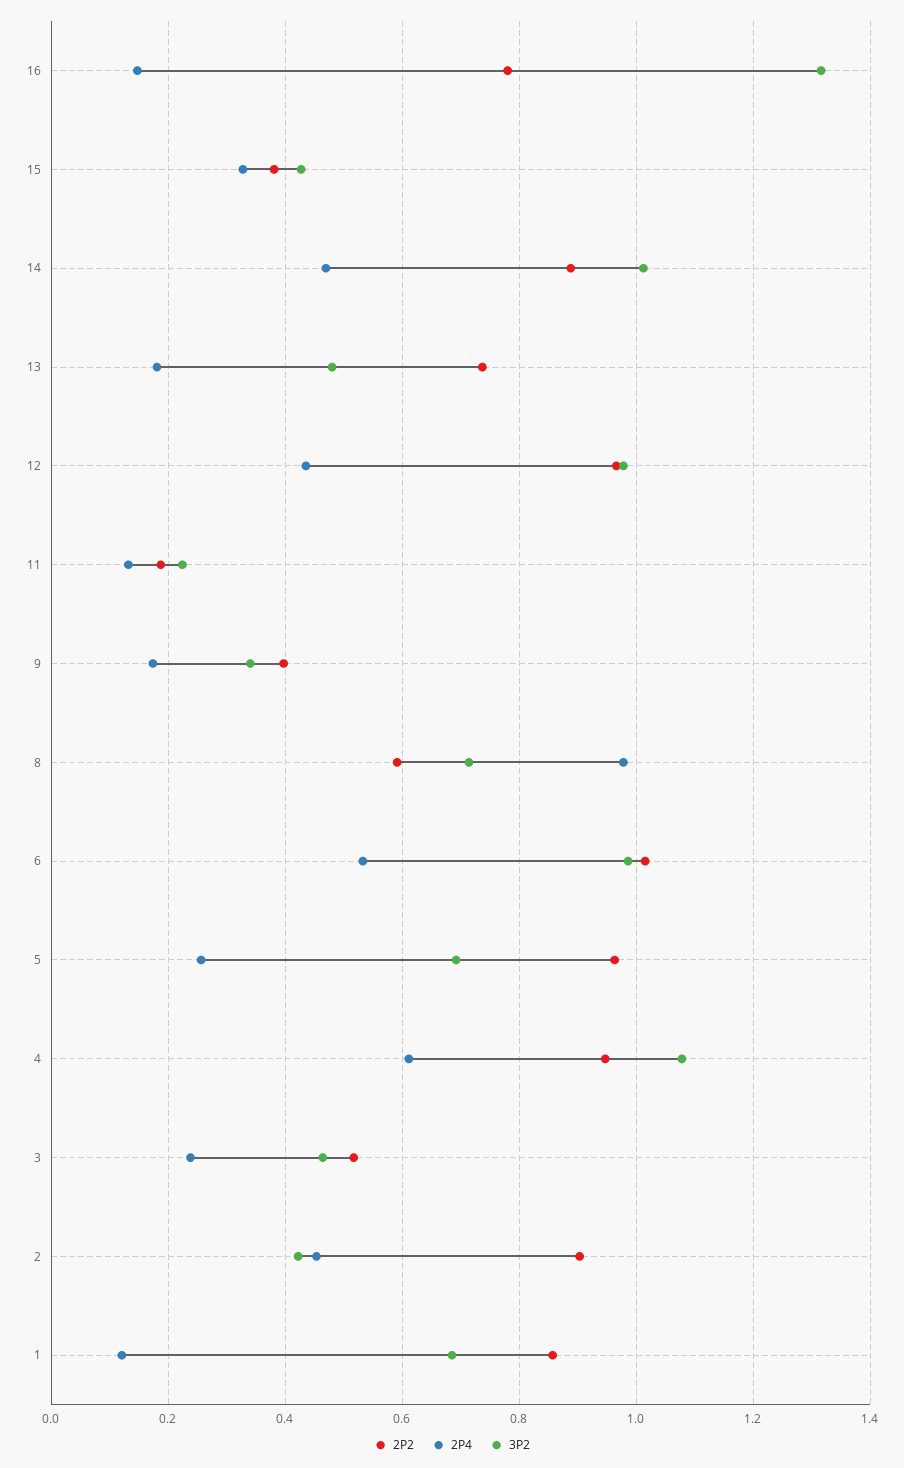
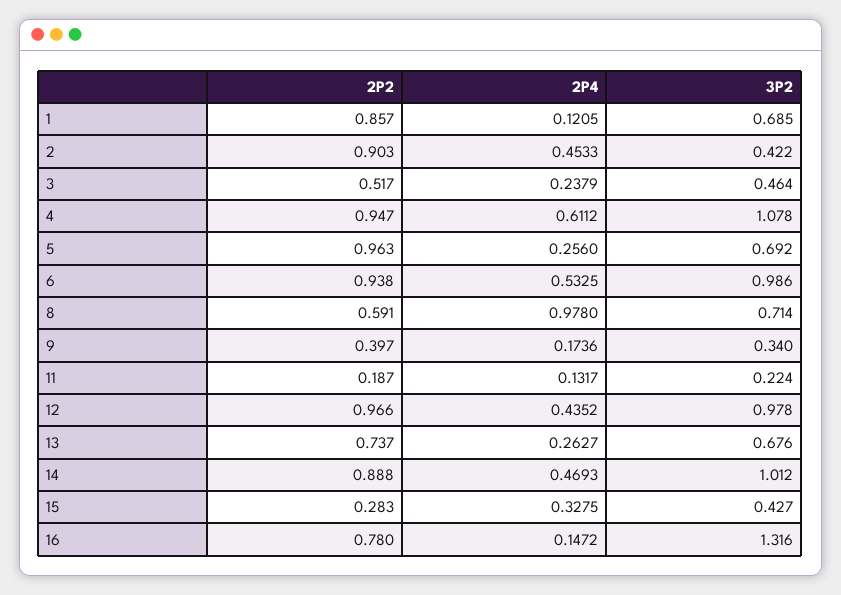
2P2, 15: 0.38 -> 0.283
2P4, 13: 0.18 -> 0.2627
3P2, 13: 0.48 -> 0.676
2P2, 6: 1.02 -> 0.938

